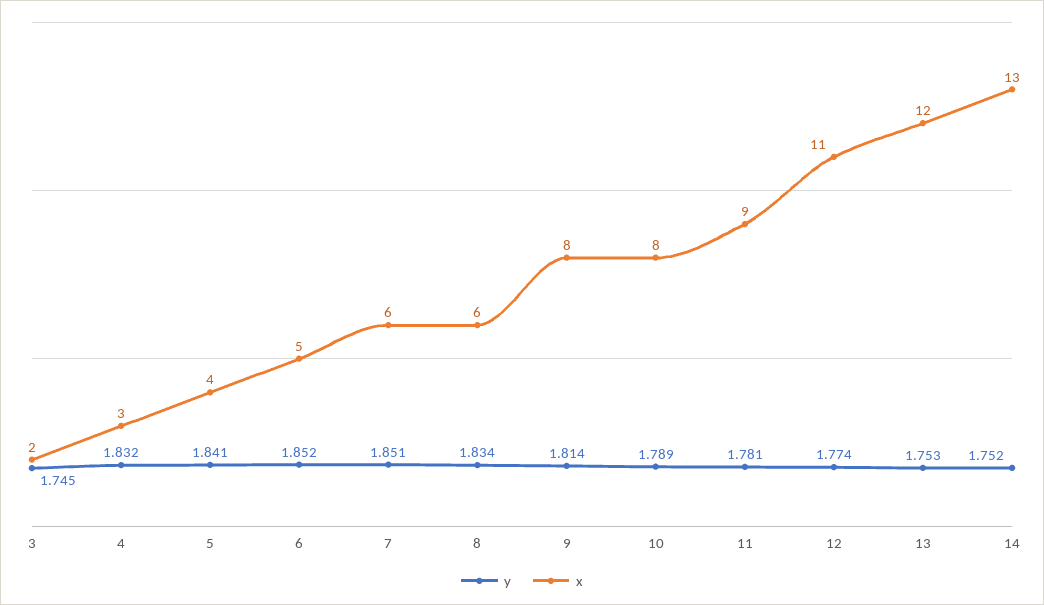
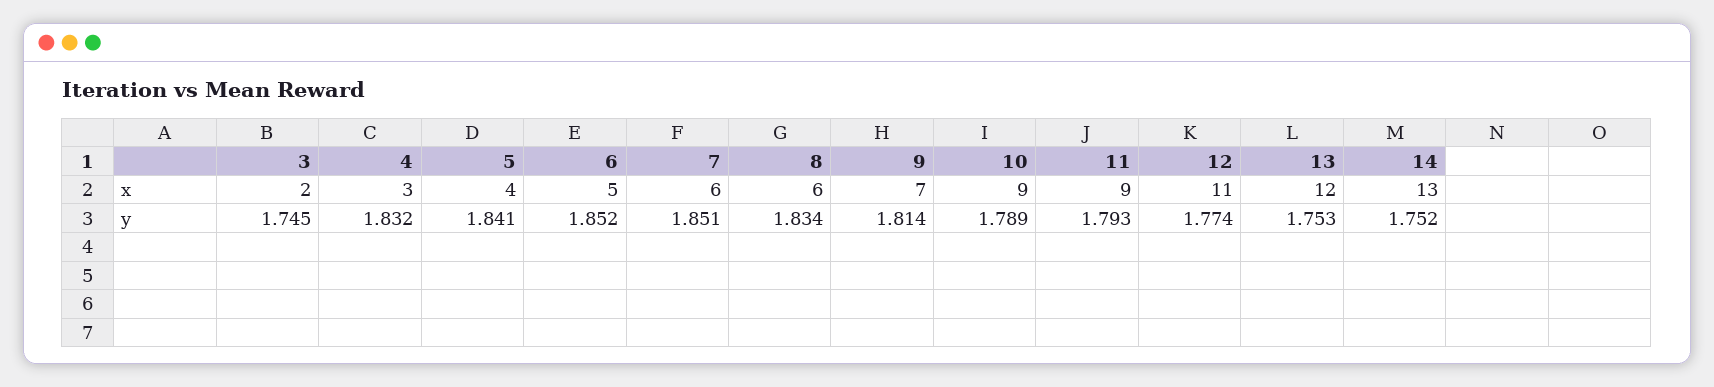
x, 9: 8 -> 7
x, 10: 8 -> 9
y, 11: 1.781 -> 1.793

